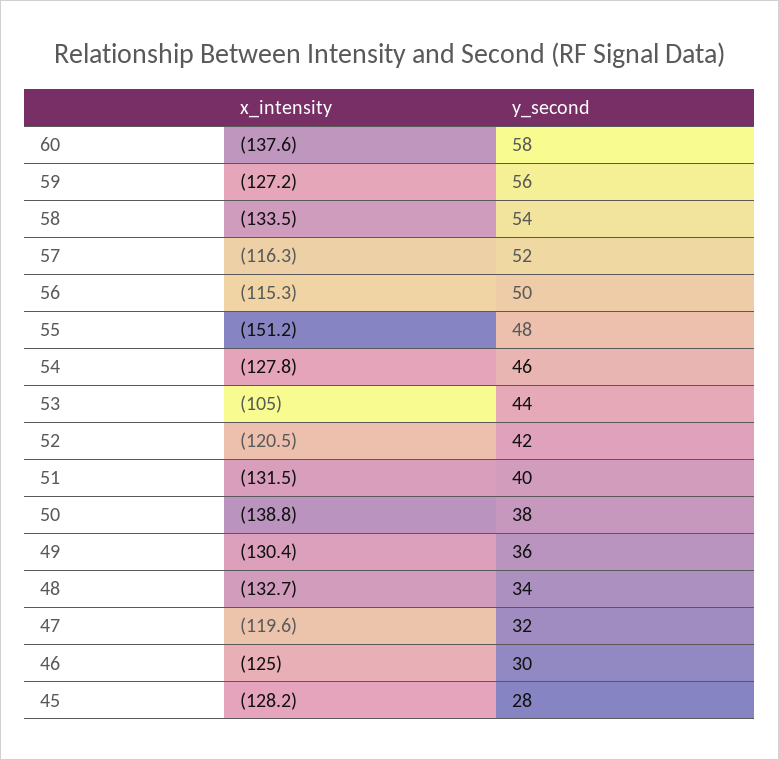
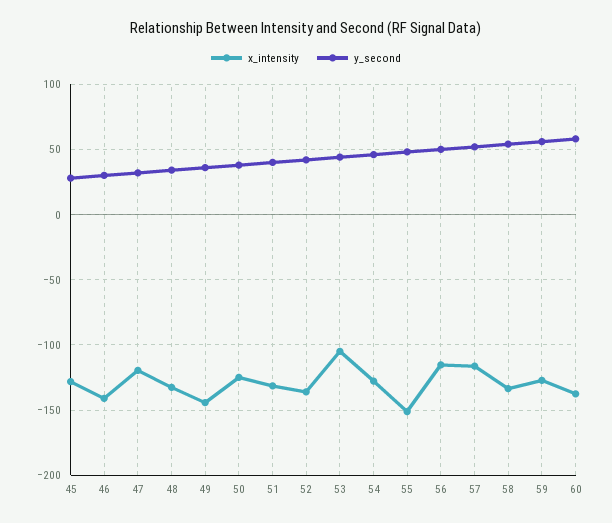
x_intensity, 52: -120.5 -> -135
x_intensity, 50: -138.8 -> -125
x_intensity, 49: -130.4 -> -145
x_intensity, 46: -125 -> -140

